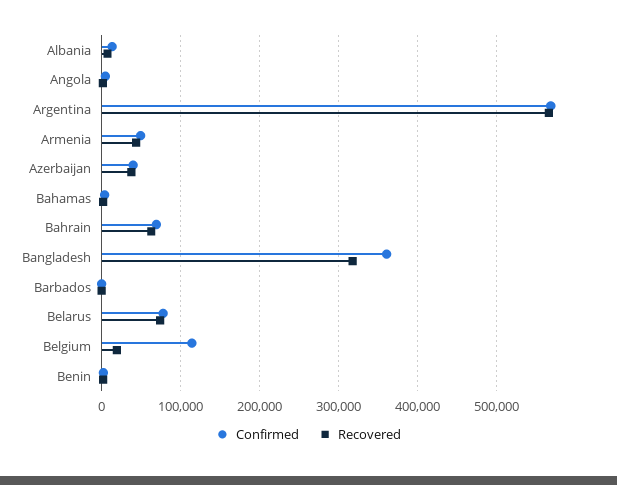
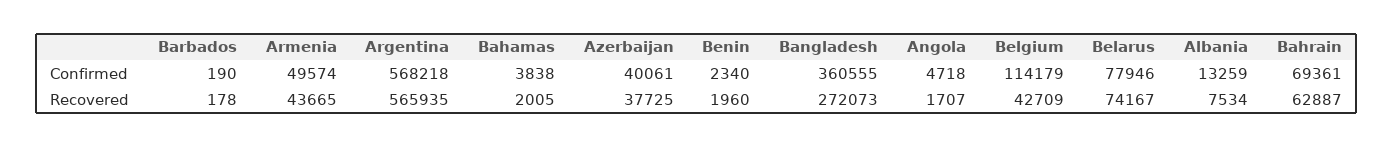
Recovered, Bangladesh: 320000 -> 272073
Recovered, Belgium: 20000 -> 42709

